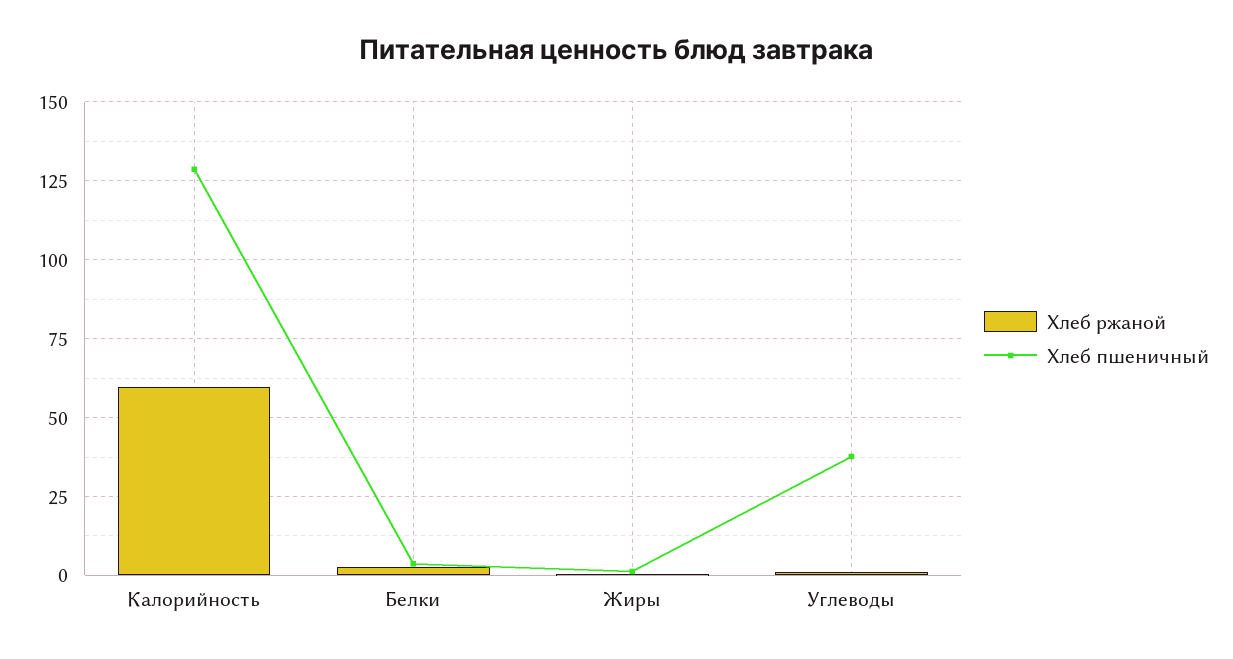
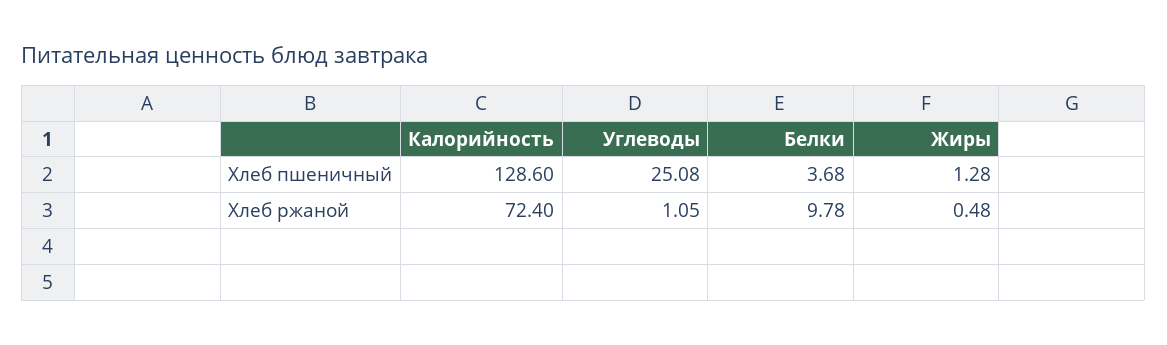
Хлеб ржаной, Калорийность: 60 -> 72.4
Хлеб ржаной, Белки: 2.5 -> 9.78
Хлеб пшеничный, Углеводы: 37.5 -> 25.08

